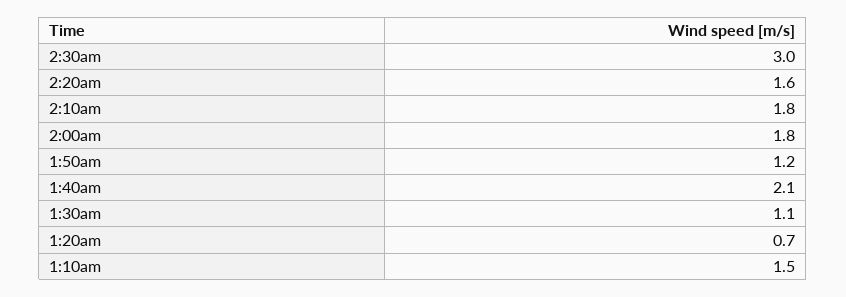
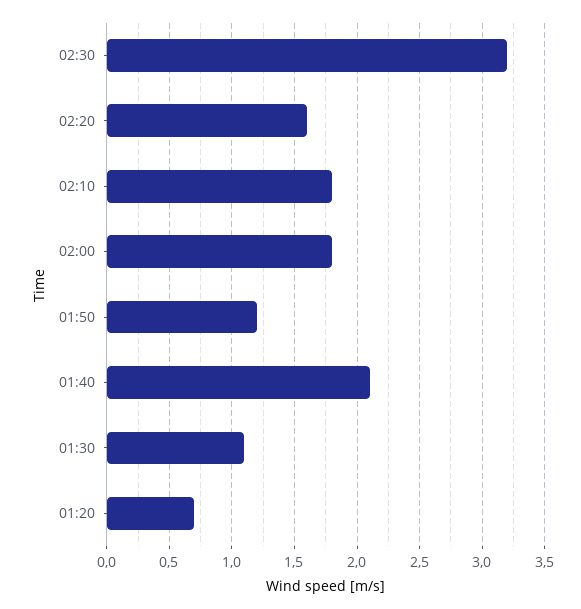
2:30am: 3 -> 3.2
1:10am: 1.5 -> none

